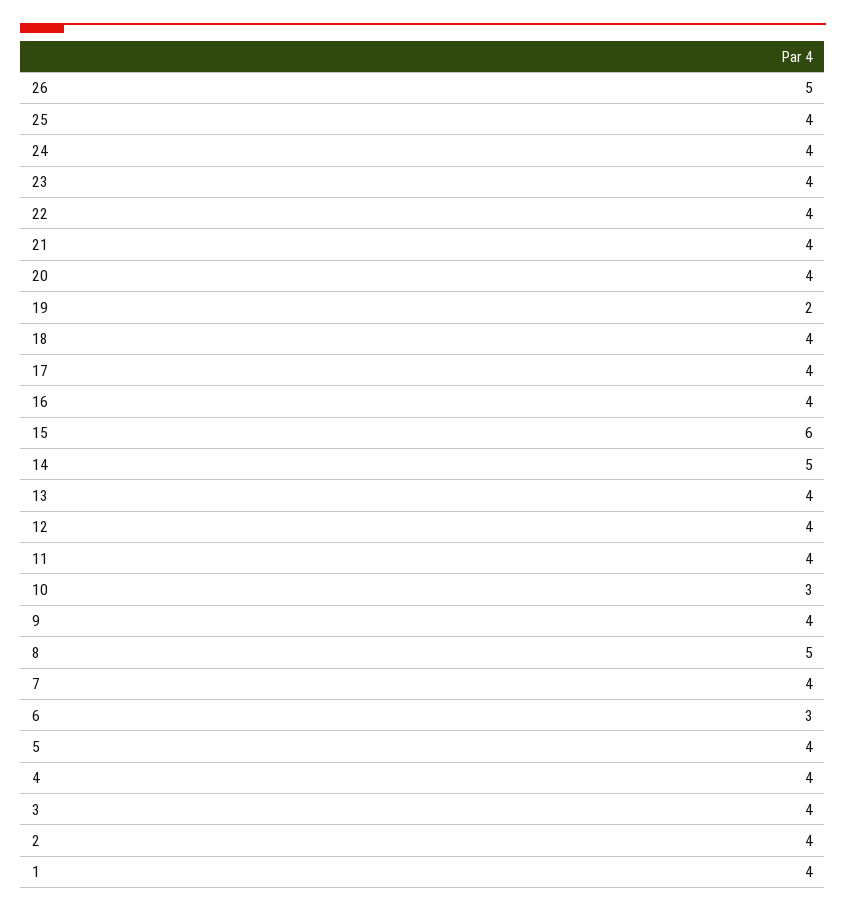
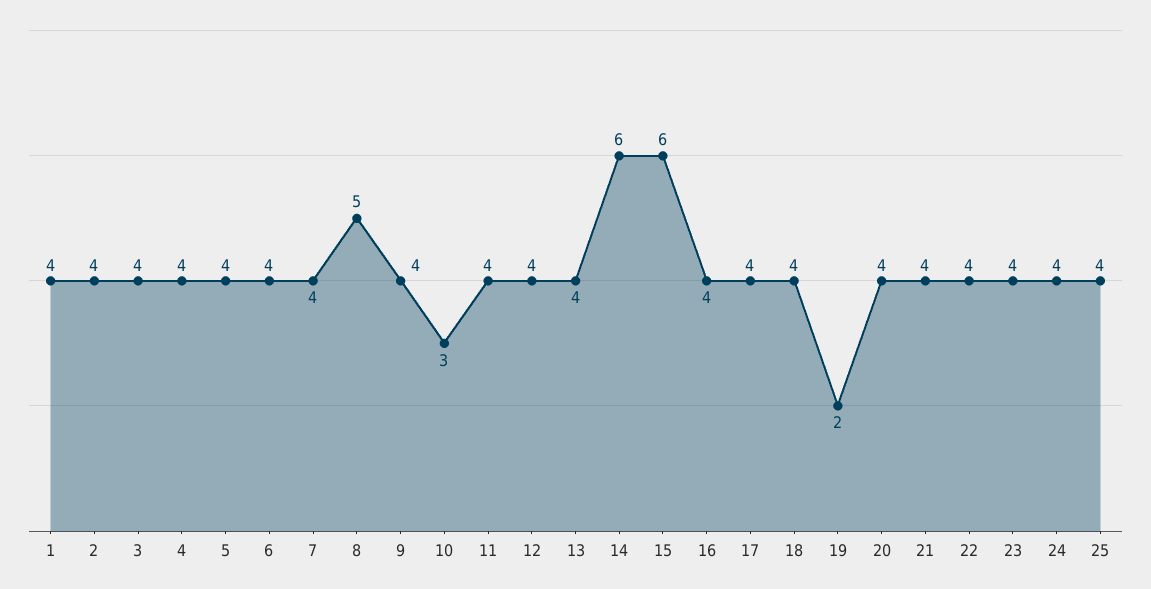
26: 5 -> none
14: 5 -> 6
6: 3 -> 4

